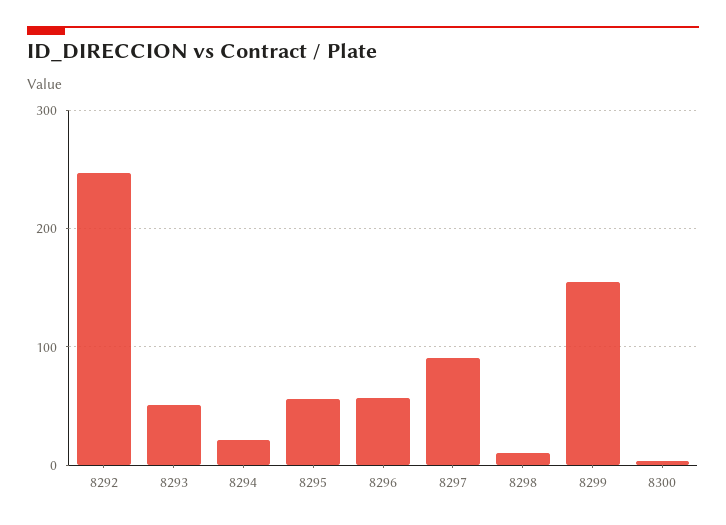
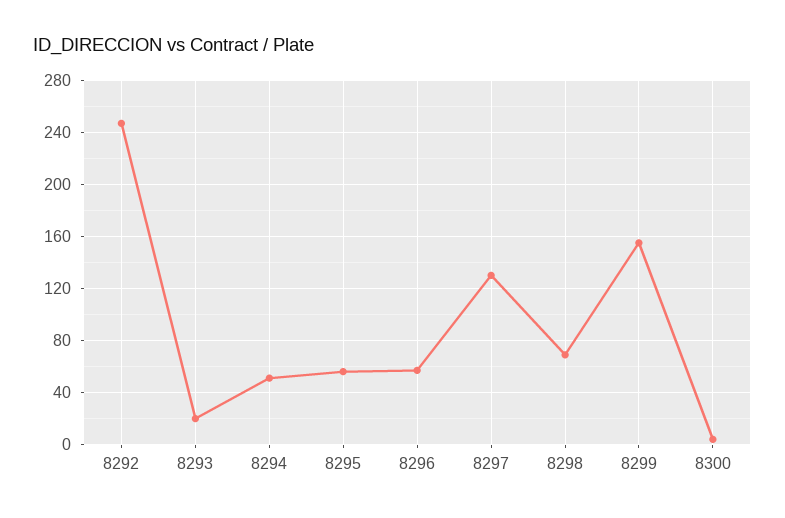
8293: 50 -> 20
8294: 20 -> 50
8297: 90 -> 130
8298: 10 -> 70

